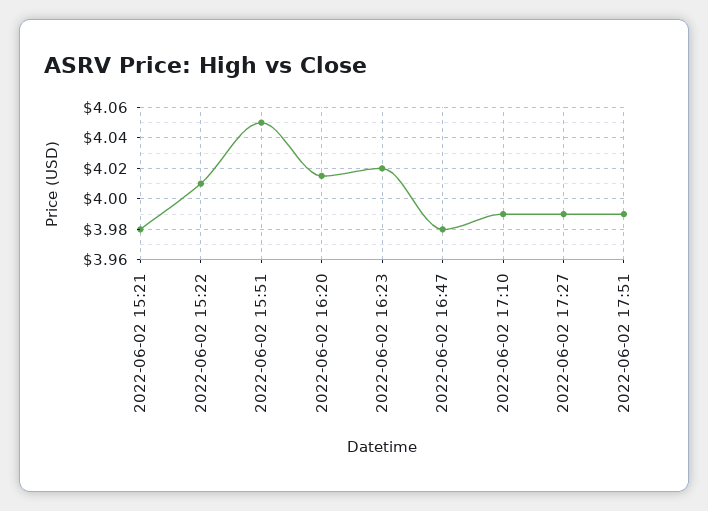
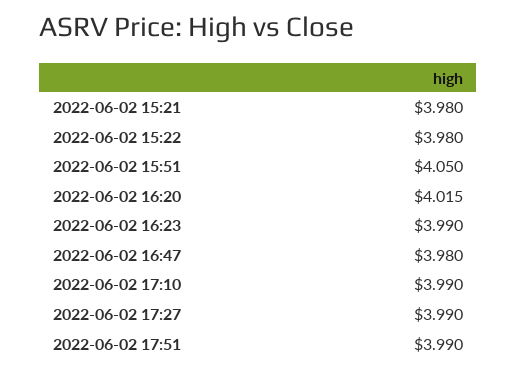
2022-06-02 15:22: 4.01 -> 3.98
2022-06-02 16:23: 4.02 -> 3.99

